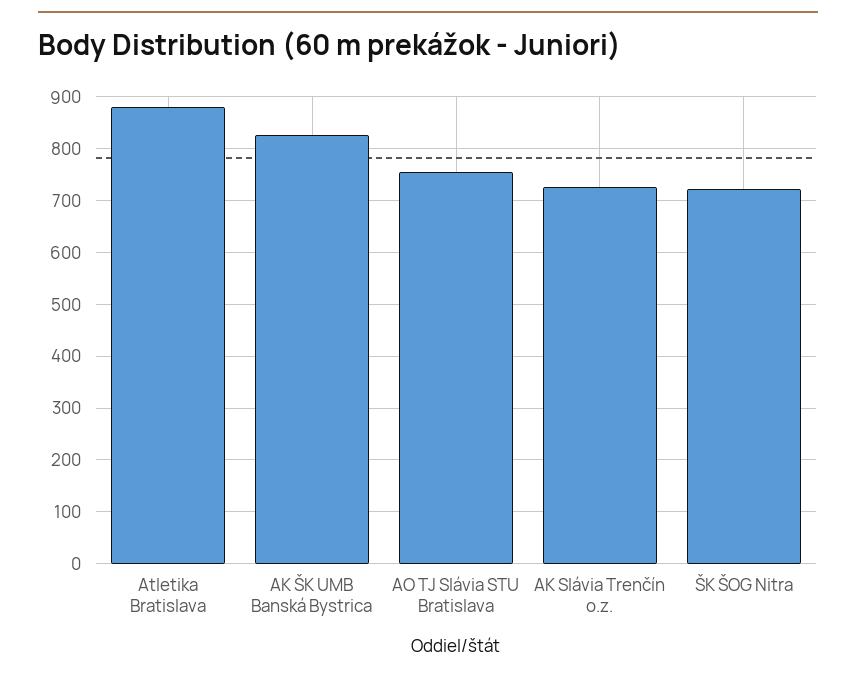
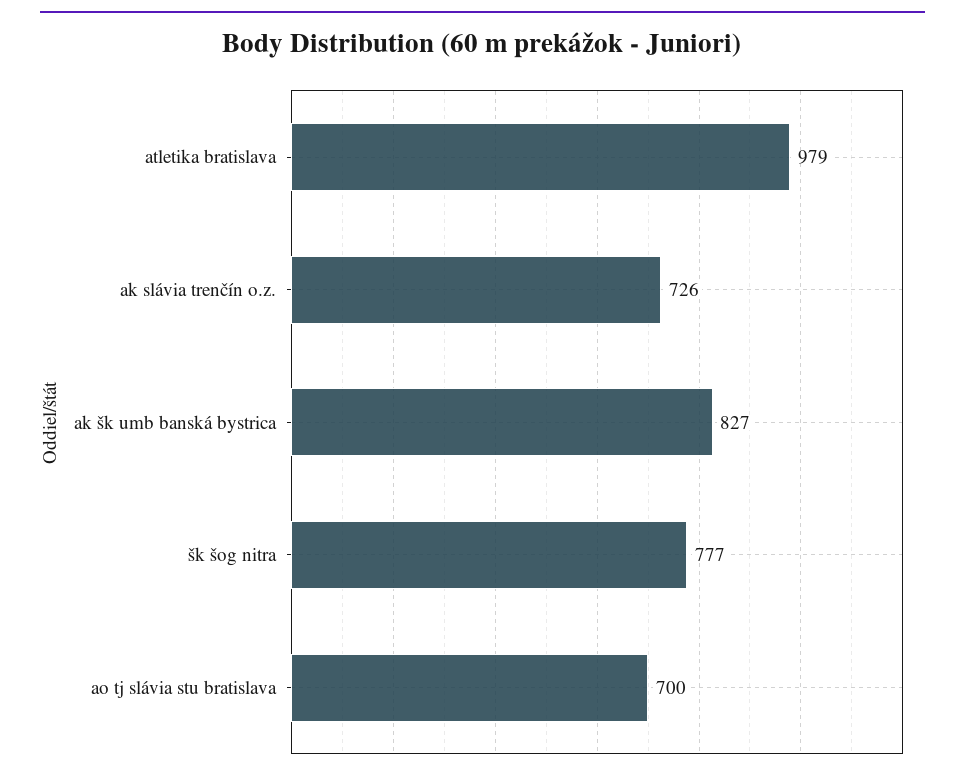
Atletika Bratislava: 880 -> 979
AO TJ Slávia STU Bratislava: 760 -> 700
ŠK ŠOG Nitra: 720 -> 777

